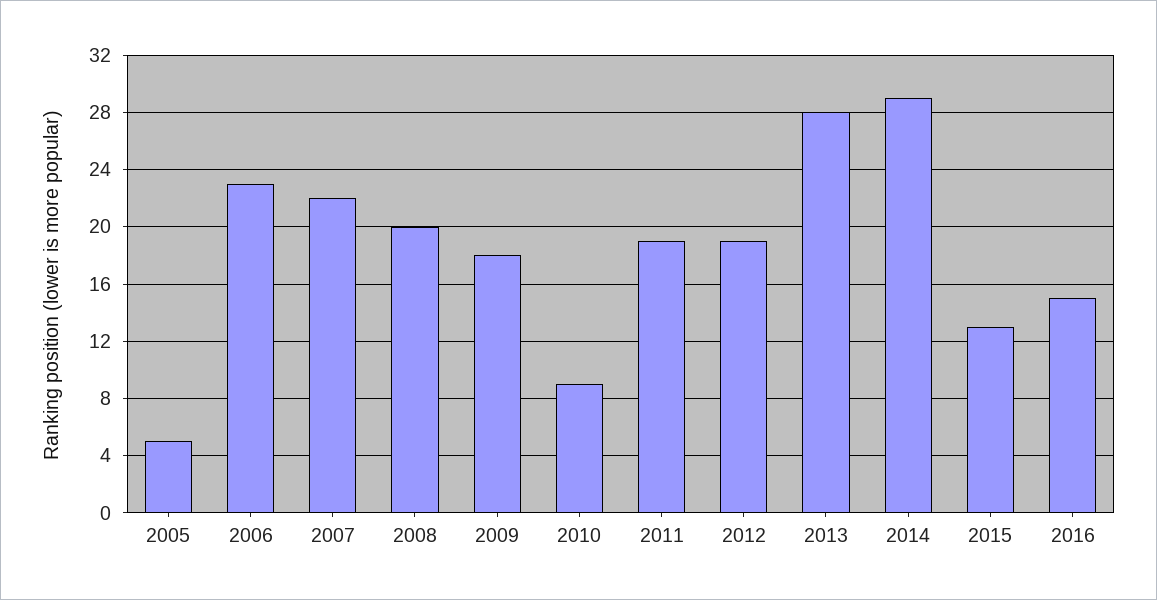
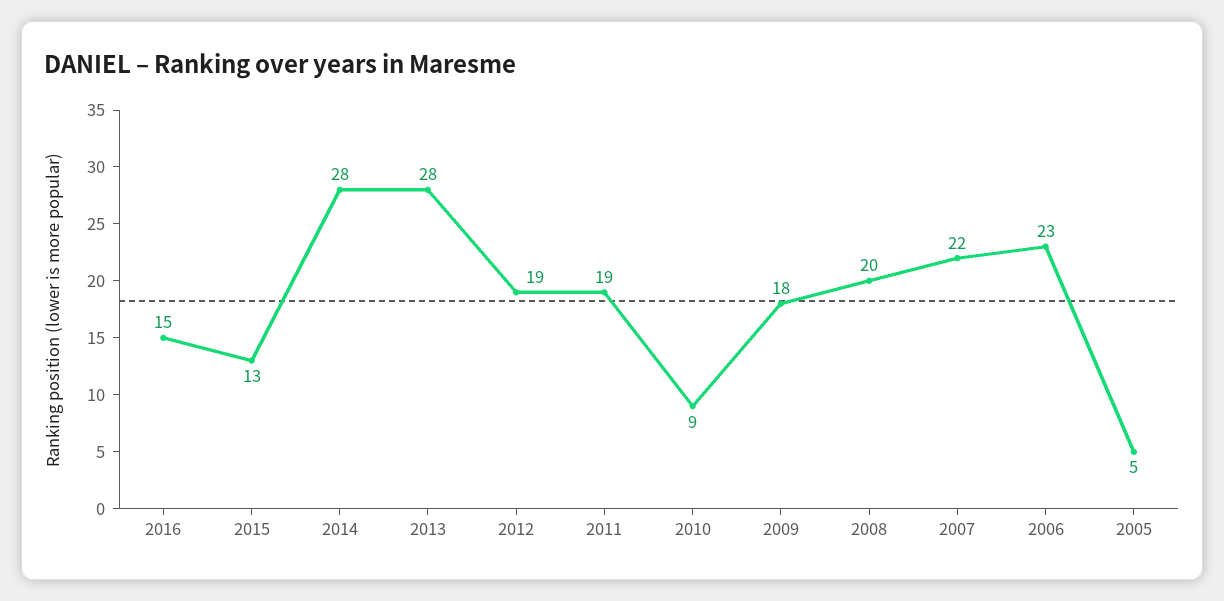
2014: 29 -> 28

